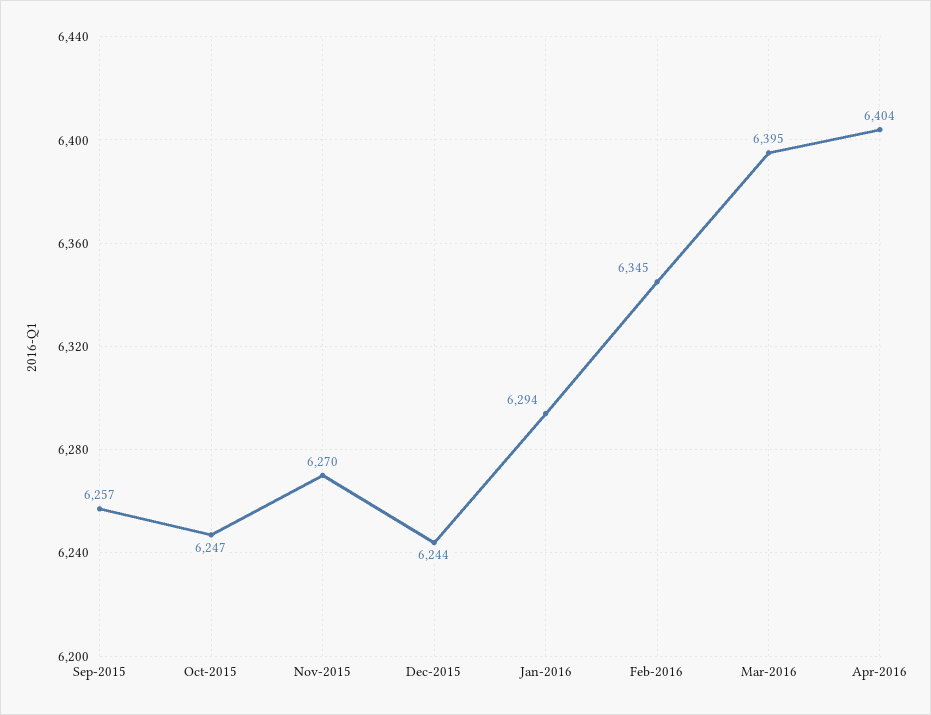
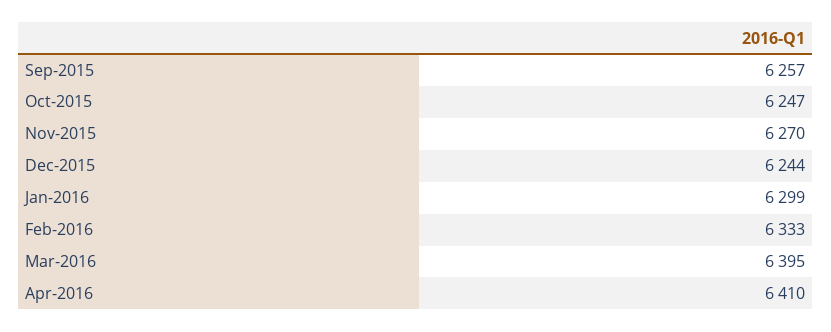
Jan-2016: 6294 -> 6299
Feb-2016: 6345 -> 6333
Apr-2016: 6404 -> 6410

